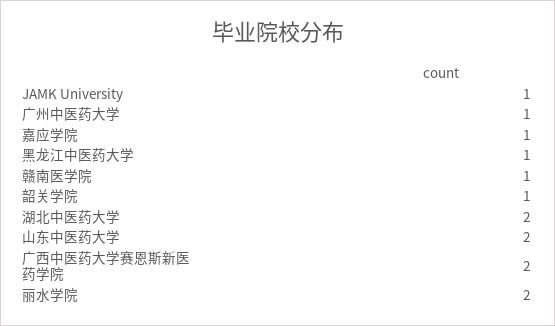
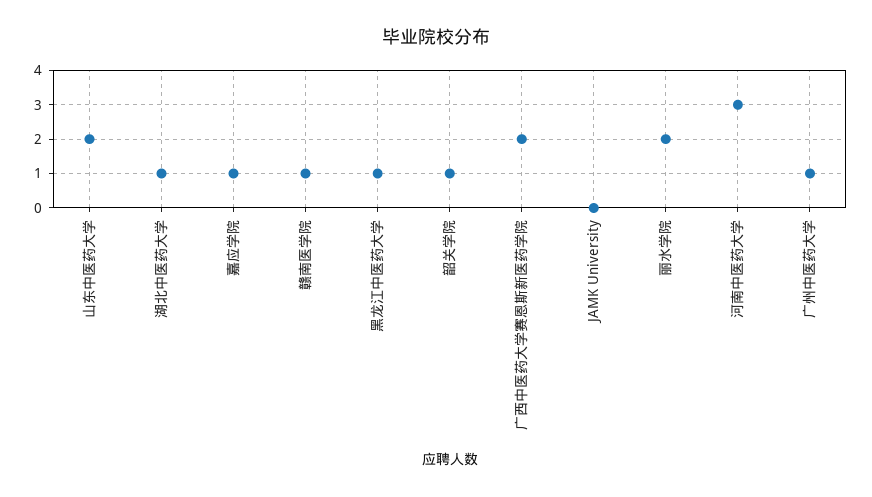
JAMK University: 1 -> 0
湖北中医药大学: 2 -> 1
河南中医药大学: none -> 3

